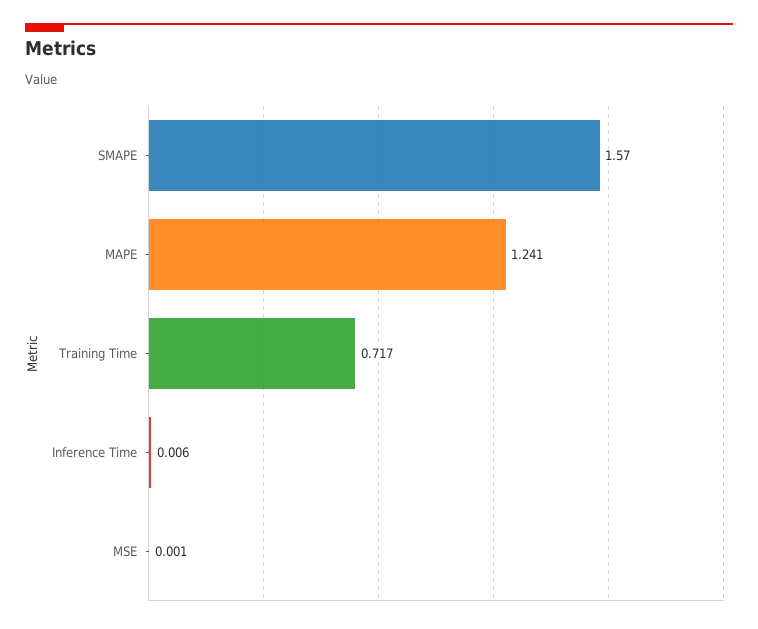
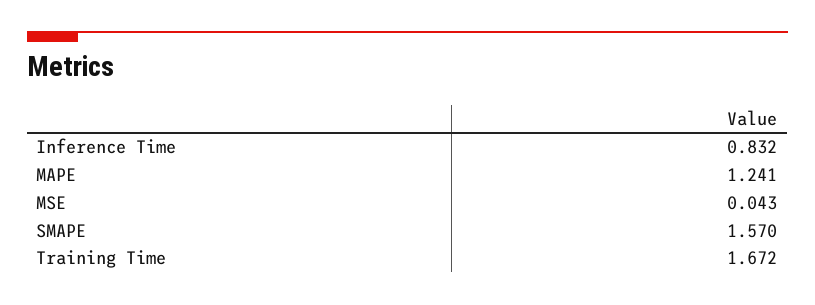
Training Time: 0.717 -> 1.672
Inference Time: 0.006 -> 0.832
MSE: 0.001 -> 0.043

